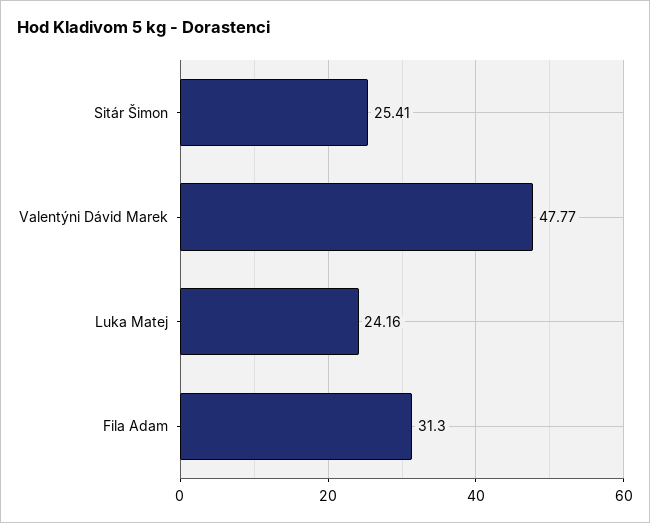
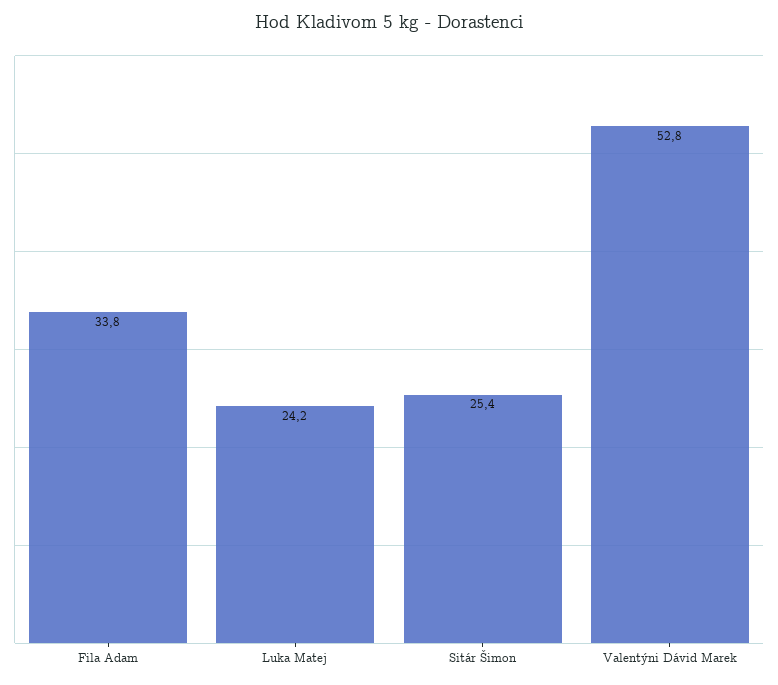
Valentýni Dávid Marek: 47.77 -> 52.8
Fila Adam: 31.3 -> 33.8

